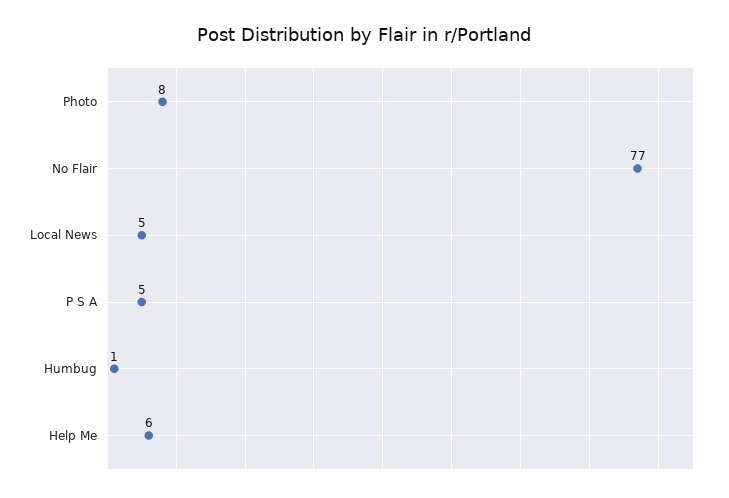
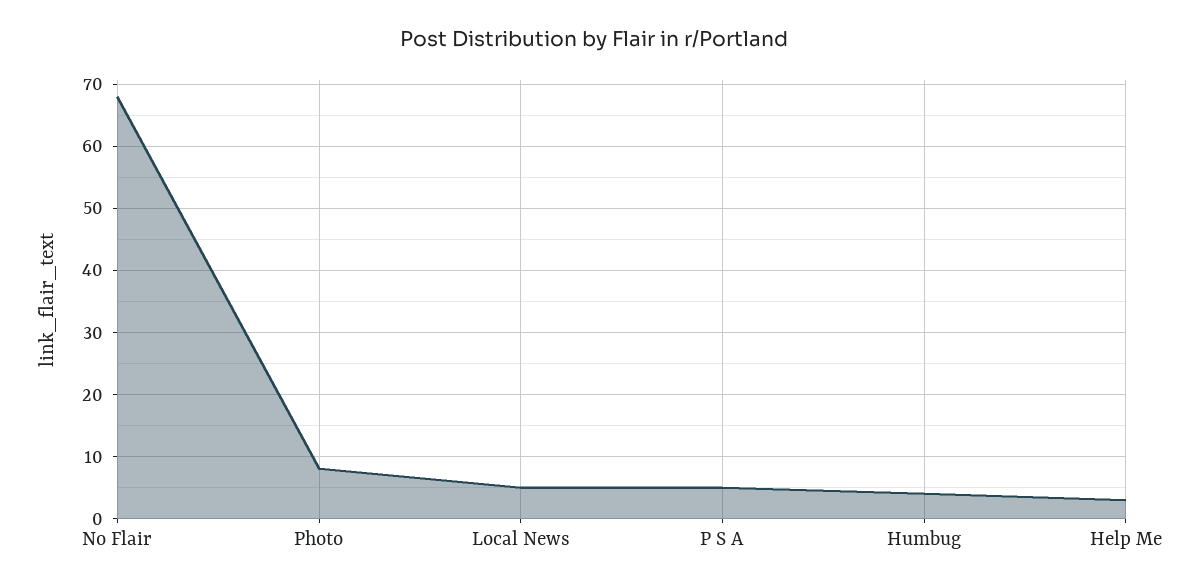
No Flair: 77 -> 68
Humbug: 1 -> 4
Help Me: 6 -> 3

